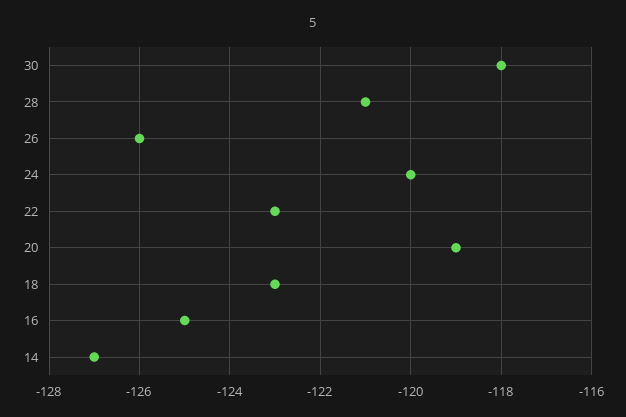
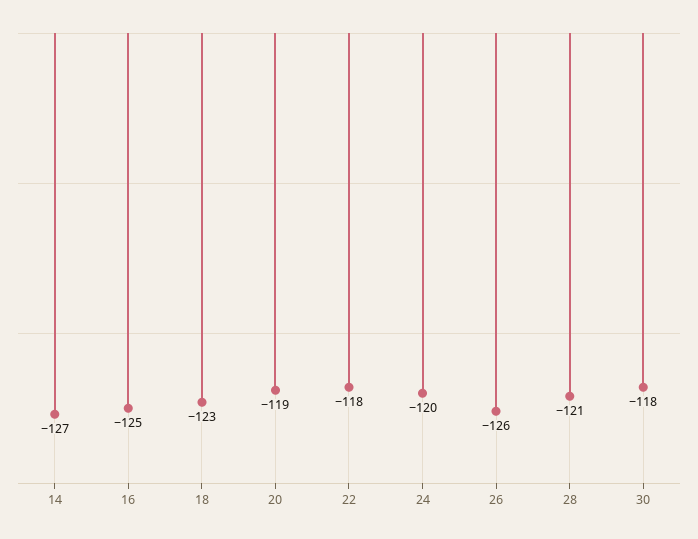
22: -123 -> -118

